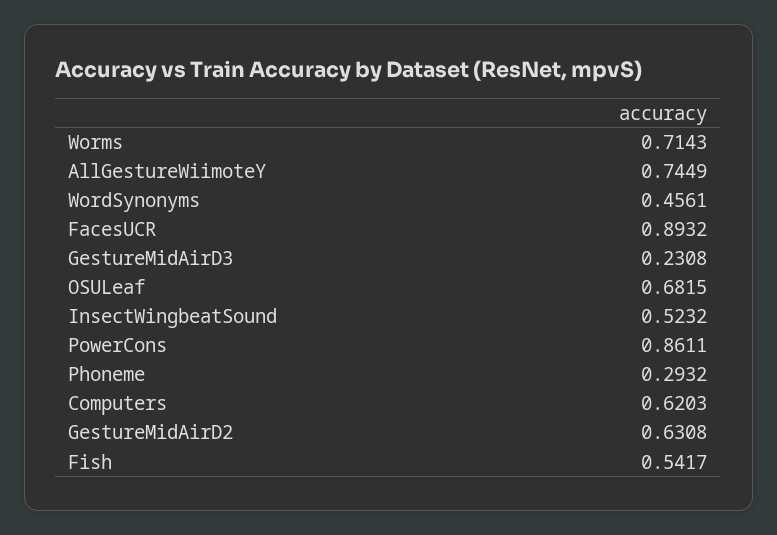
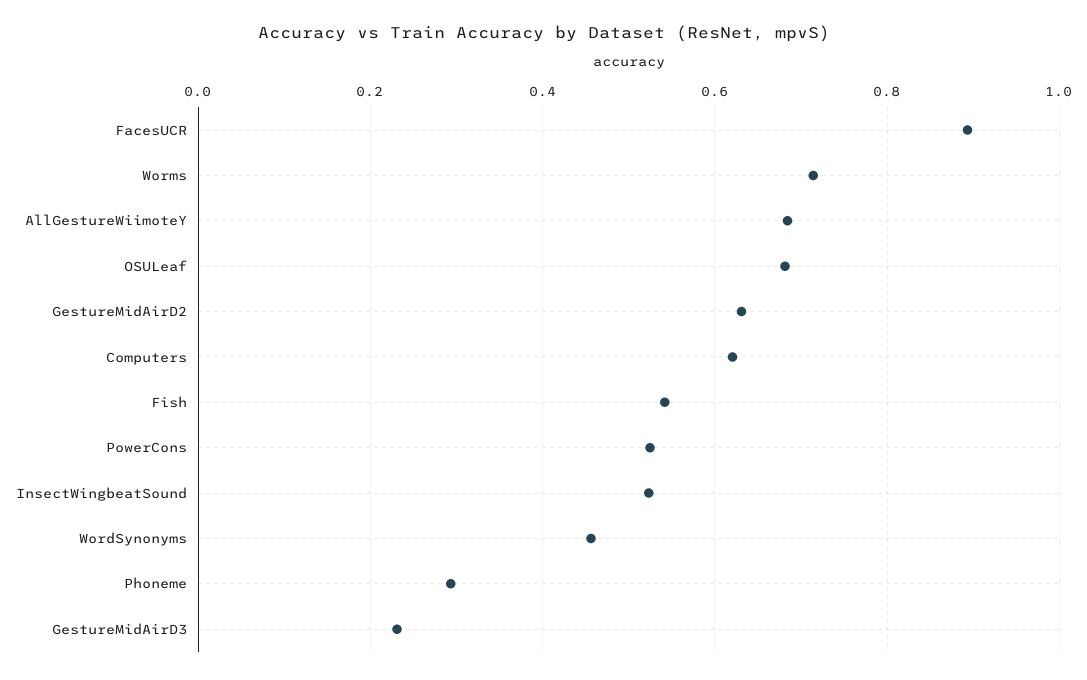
AllGestureWiimoteY: 0.7449 -> 0.68
PowerCons: 0.8611 -> 0.52

